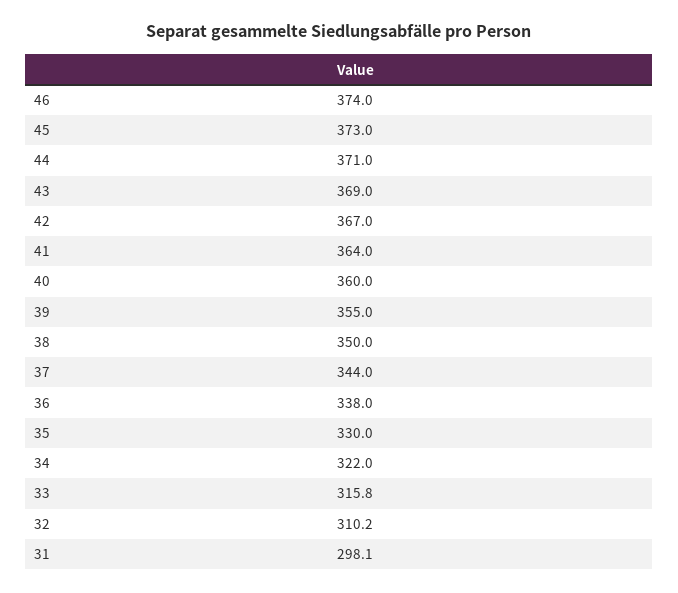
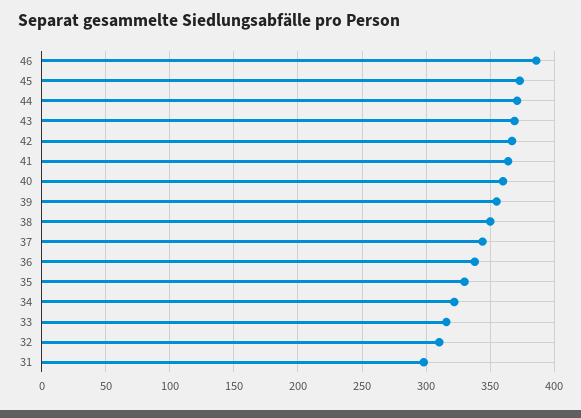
46: 374 -> 385

